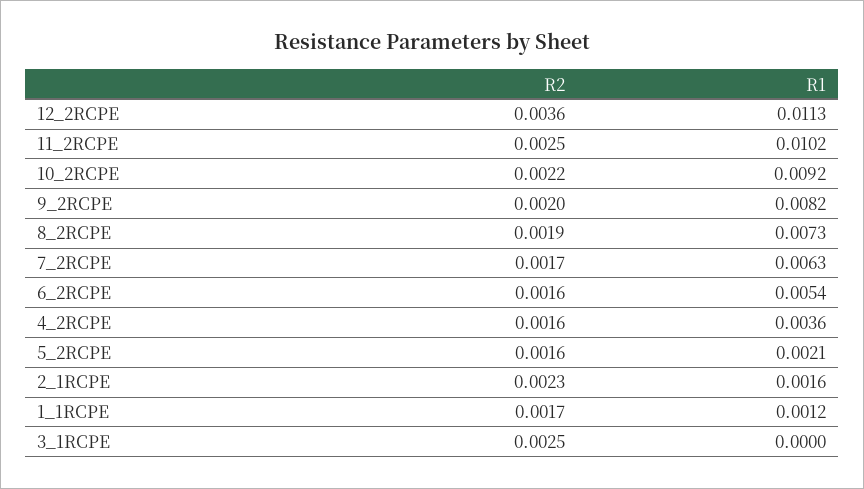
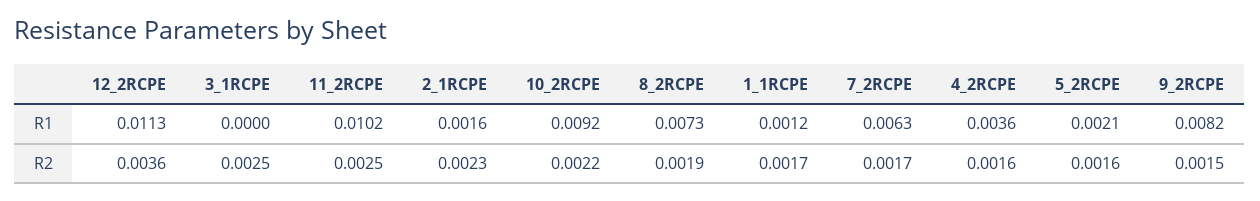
R2, 9_2RCPE: 0.002 -> 0.0015
R2, 6_2RCPE: 0.0016 -> none
R1, 6_2RCPE: 0.0054 -> none

